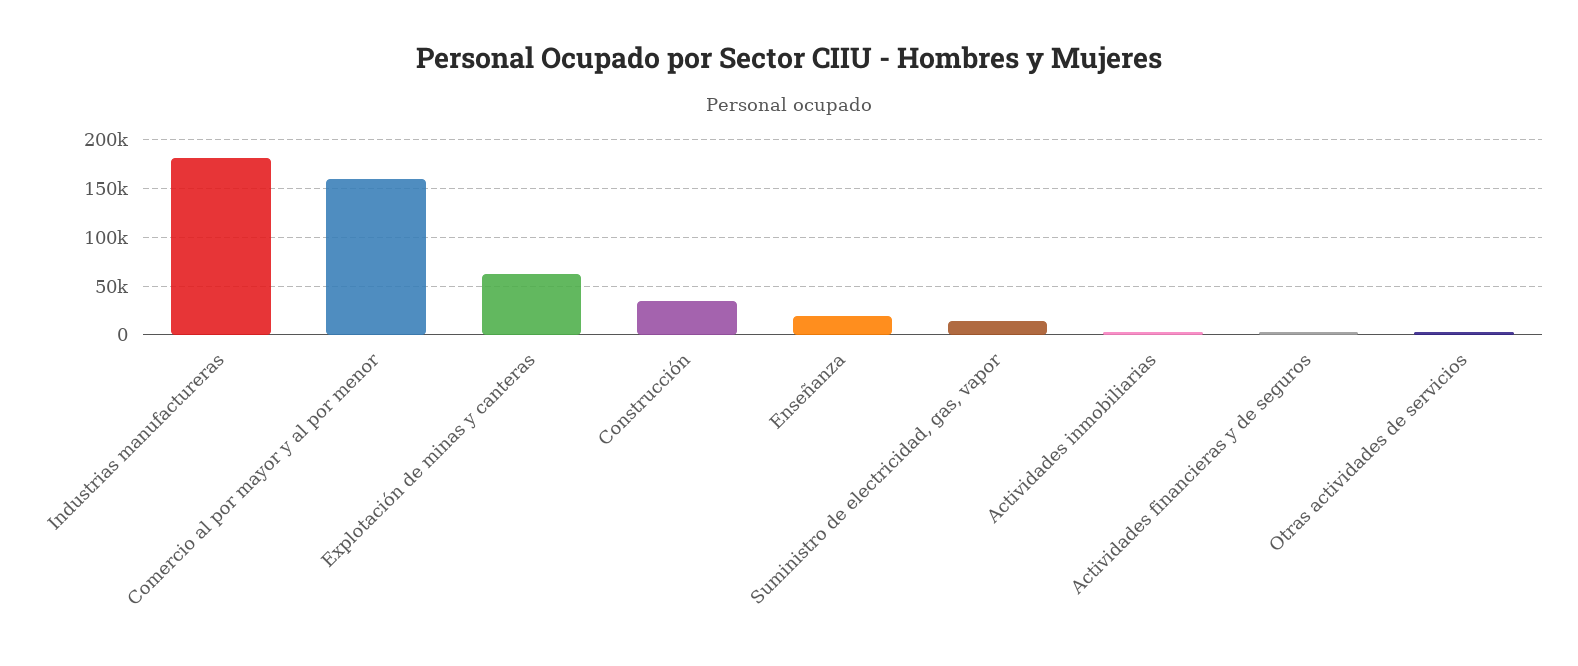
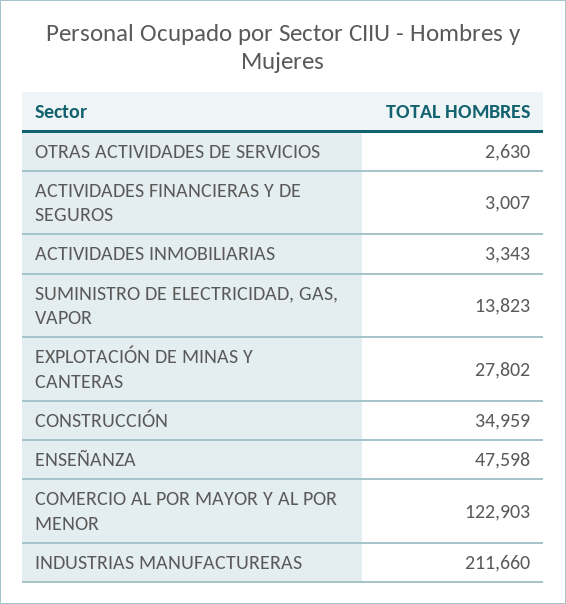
Industrias manufactureras: 180000 -> 211660
Comercio al por mayor y al por menor: 160000 -> 122903
Explotación de minas y canteras: 60000 -> 27802
Enseñanza: 20000 -> 47598

